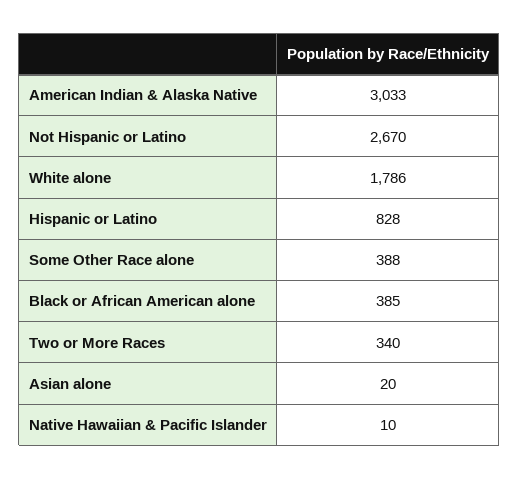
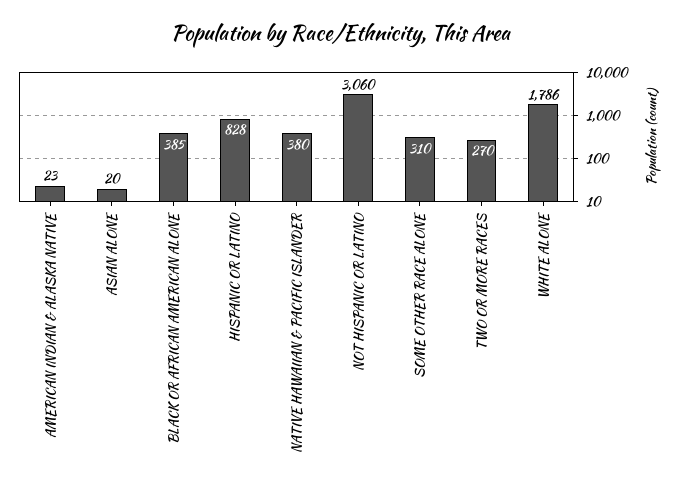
American Indian & Alaska Native: 3033 -> 23
Not Hispanic or Latino: 2670 -> 3060
Some Other Race alone: 388 -> 310
Two or More Races: 340 -> 270
Native Hawaiian & Pacific Islander: 10 -> 380

